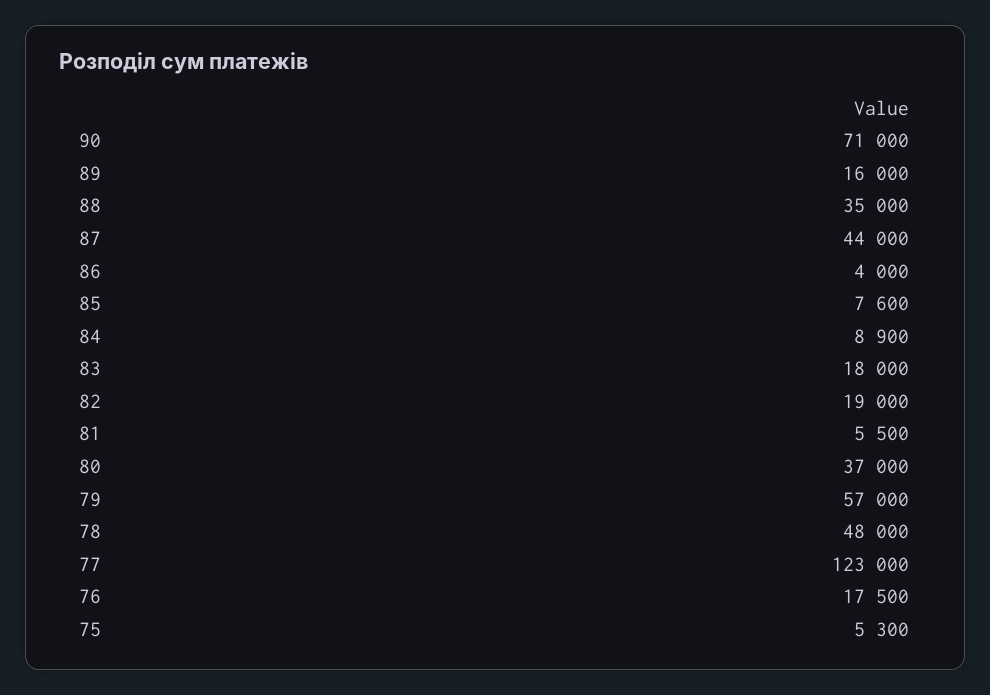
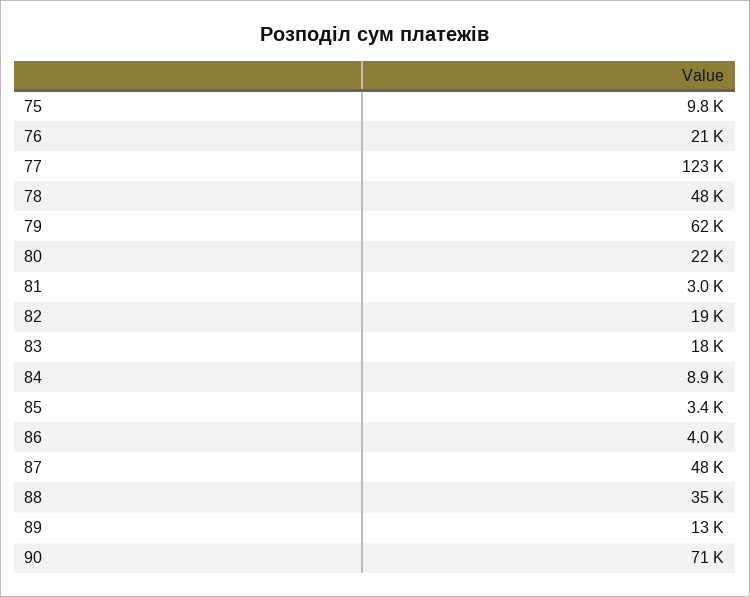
89: 16000 -> 13000
87: 44000 -> 48000
85: 7600 -> 3400
81: 5500 -> 3000
80: 37000 -> 22000
79: 57000 -> 62000
76: 17500 -> 21000
75: 5300 -> 9800

